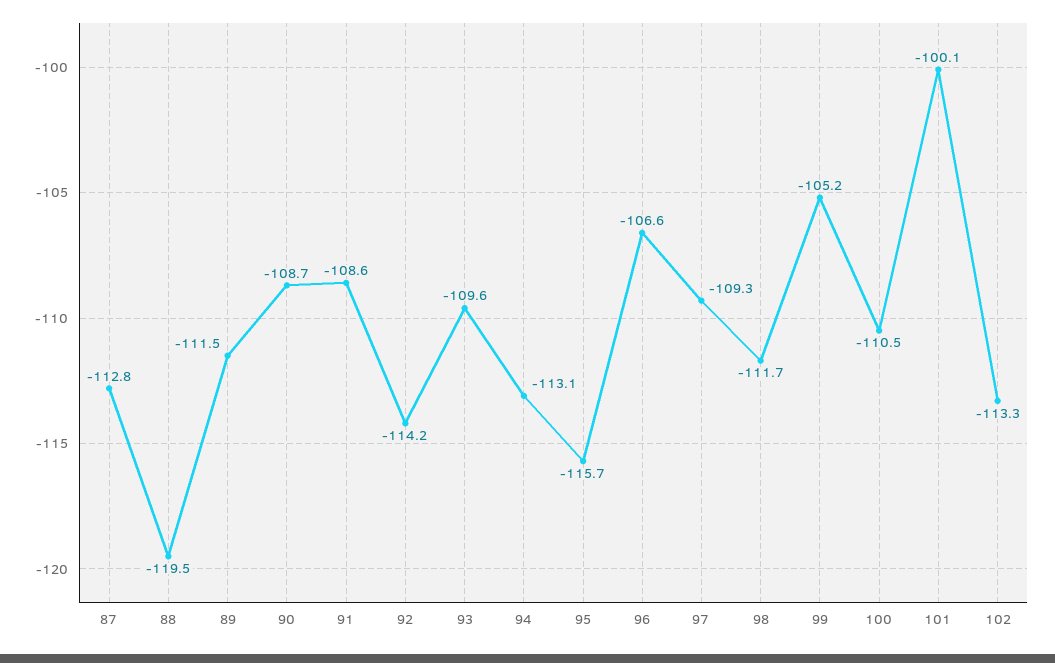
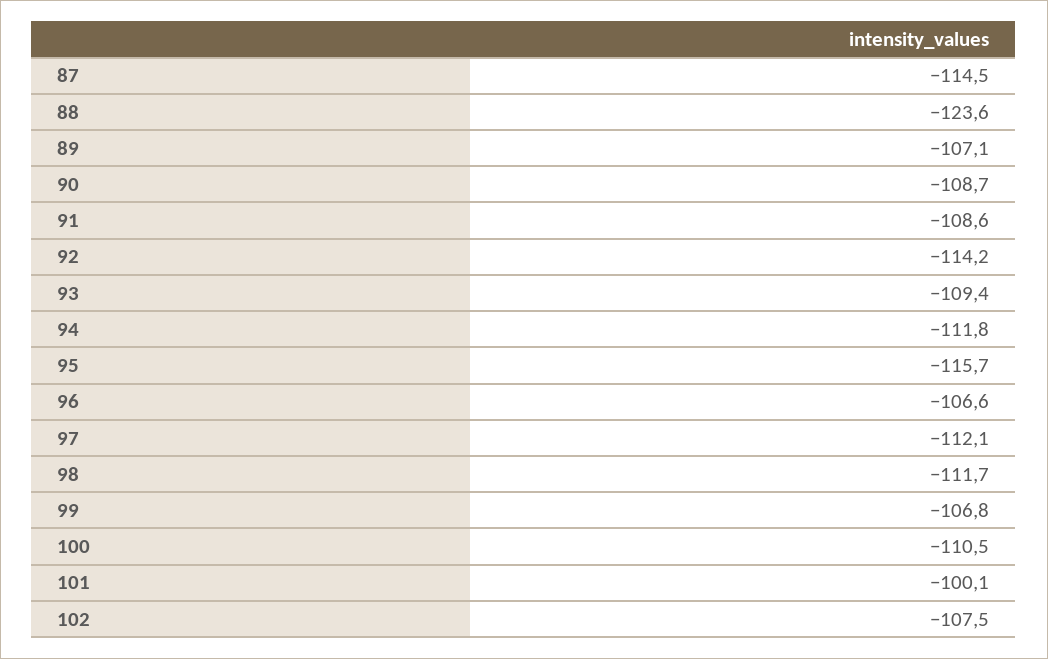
87: -112.8 -> -114.5
88: -119.5 -> -123.6
89: -111.5 -> -107.1
93: -109.6 -> -109.4
94: -113.1 -> -111.8
97: -109.3 -> -112.1
99: -105.2 -> -106.8
102: -113.3 -> -107.5

